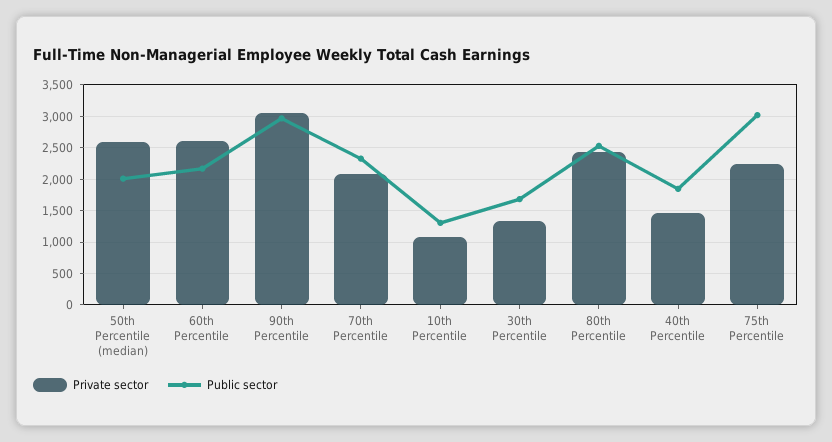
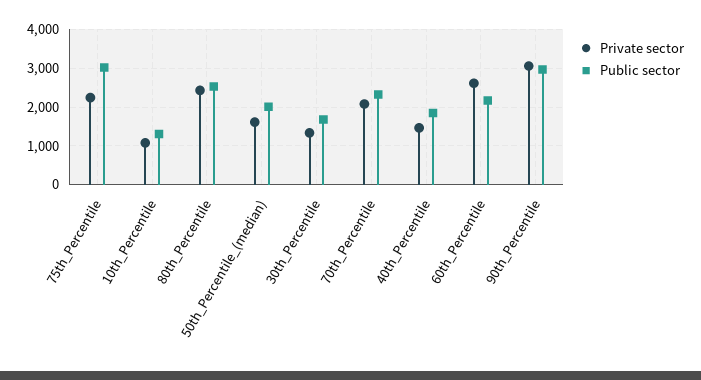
Private sector, 50th Percentile (median): 2600 -> 1600

